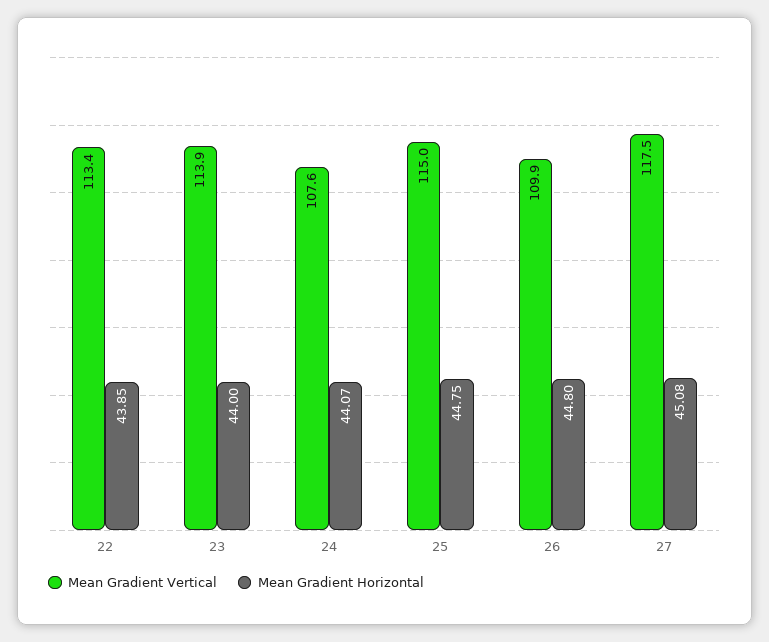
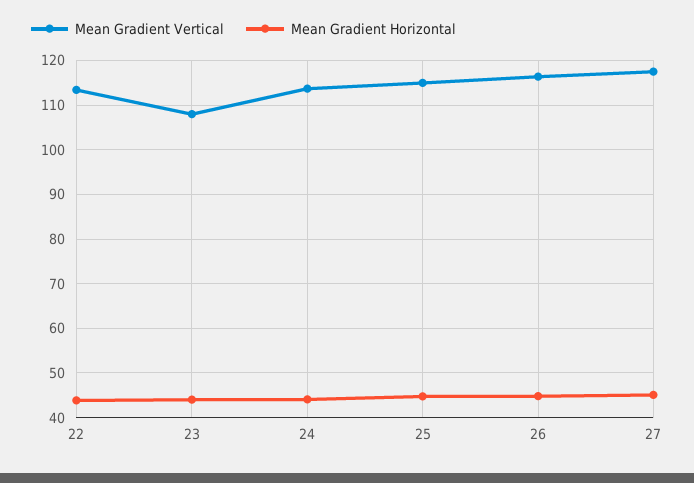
Mean Gradient Vertical, 23: 113.9 -> 108
Mean Gradient Vertical, 24: 107.6 -> 114
Mean Gradient Vertical, 26: 109.9 -> 116

